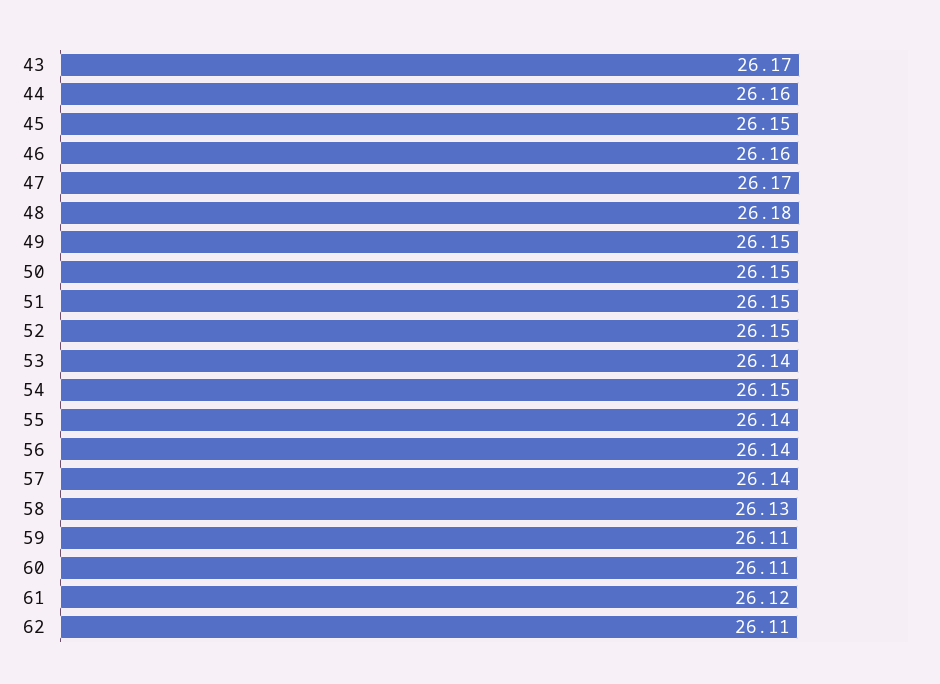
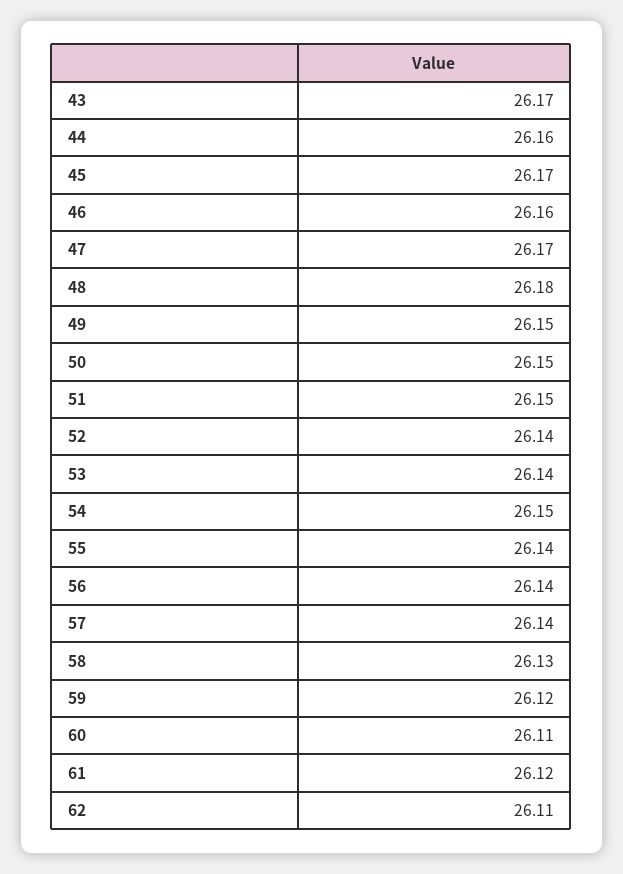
45: 26.15 -> 26.17
52: 26.15 -> 26.14
59: 26.11 -> 26.12

